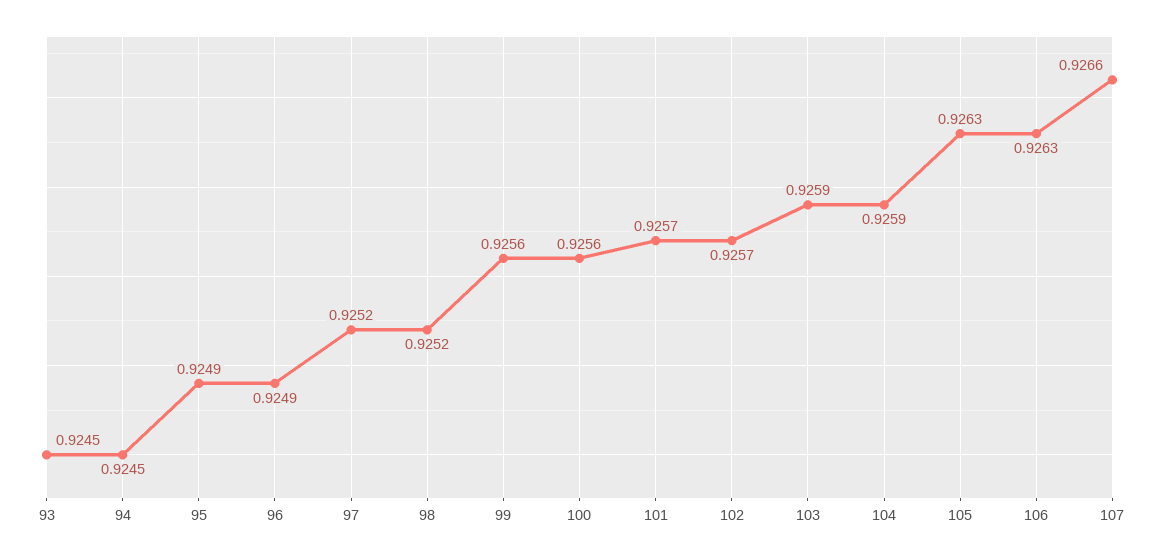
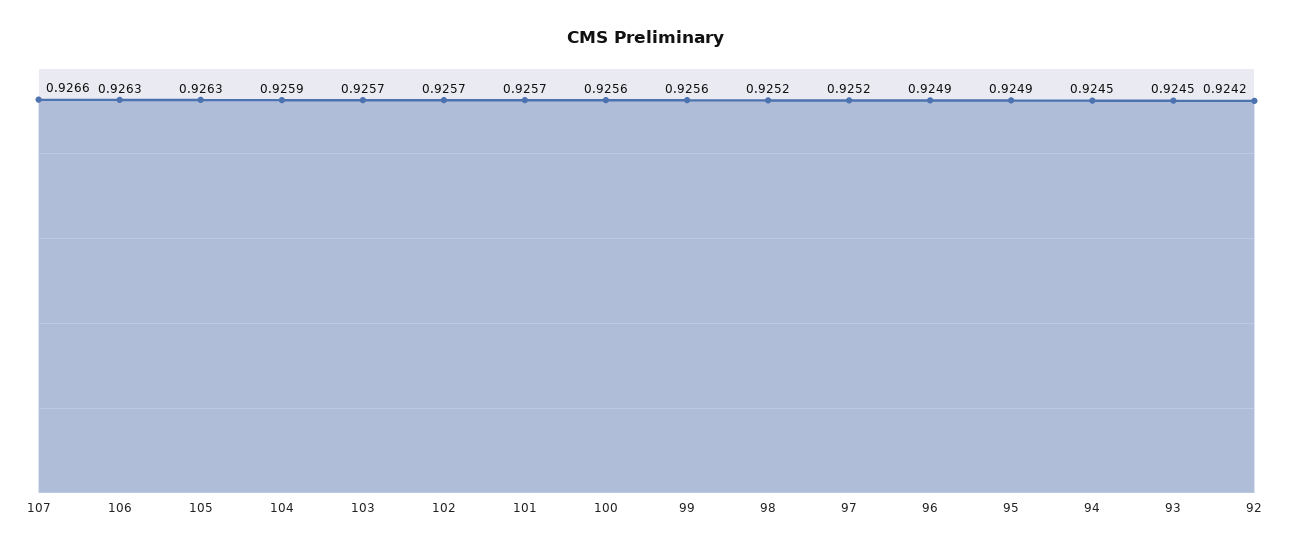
103: 0.9259 -> 0.9257
92: none -> 0.9242

